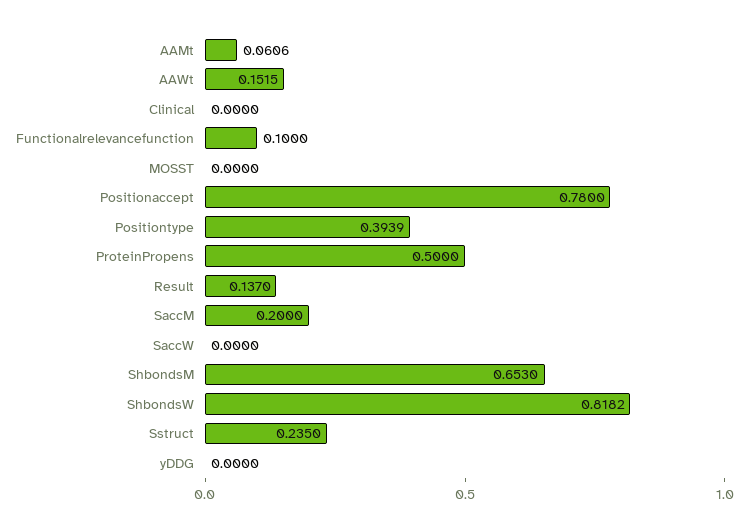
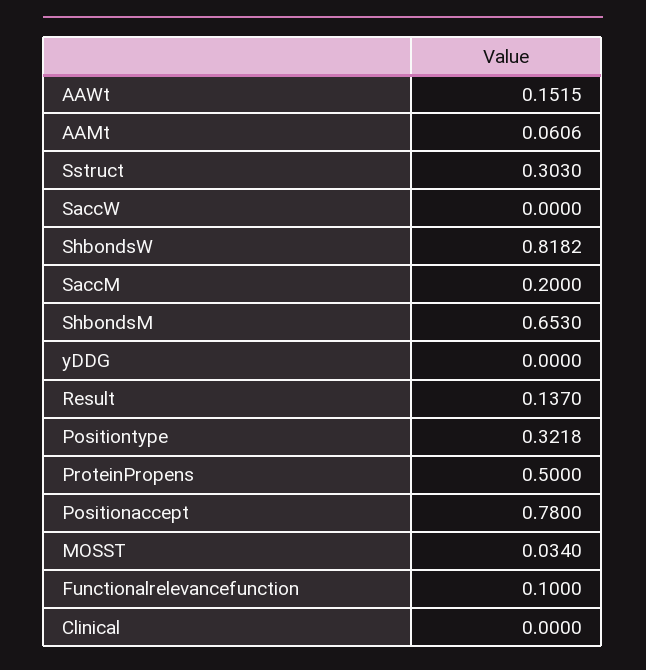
MOSST: 0 -> 0.034
Positiontype: 0.3939 -> 0.3218
Sstruct: 0.235 -> 0.303

